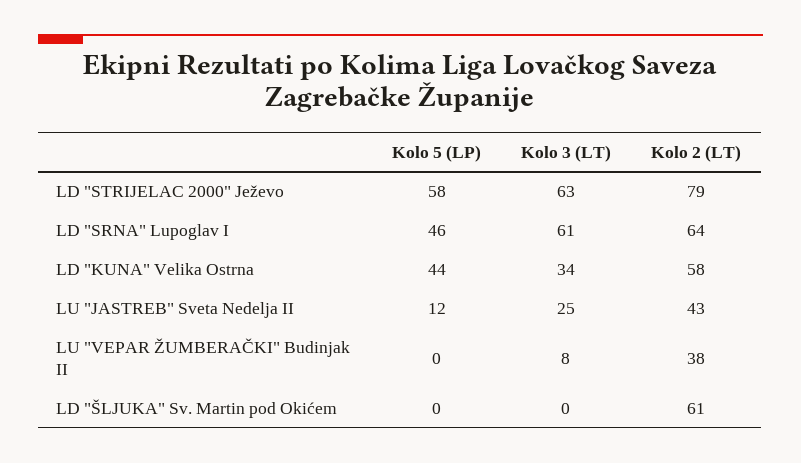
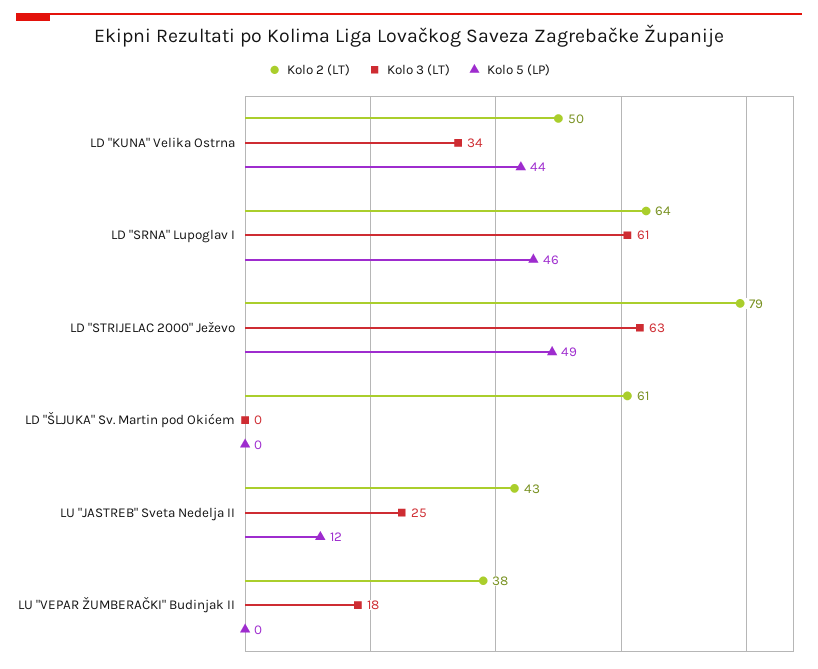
Kolo 5 (LP), LD "STRIJELAC 2000" Ježevo: 58 -> 49
Kolo 2 (LT), LD "KUNA" Velika Ostrna: 58 -> 50
Kolo 3 (LT), LU "VEPAR ŽUMBERAČKI" Budinjak II: 8 -> 18

